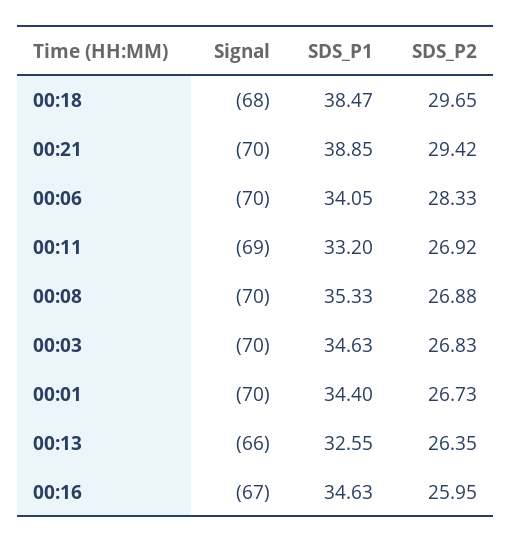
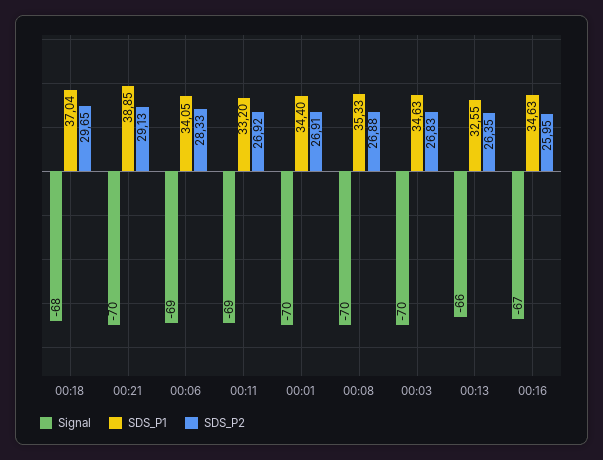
SDS_P1, 00:18: 38.47 -> 37.04
SDS_P2, 00:21: 29.42 -> 29.13
Signal, 00:06: -70 -> -69
SDS_P2, 00:01: 26.73 -> 26.91

